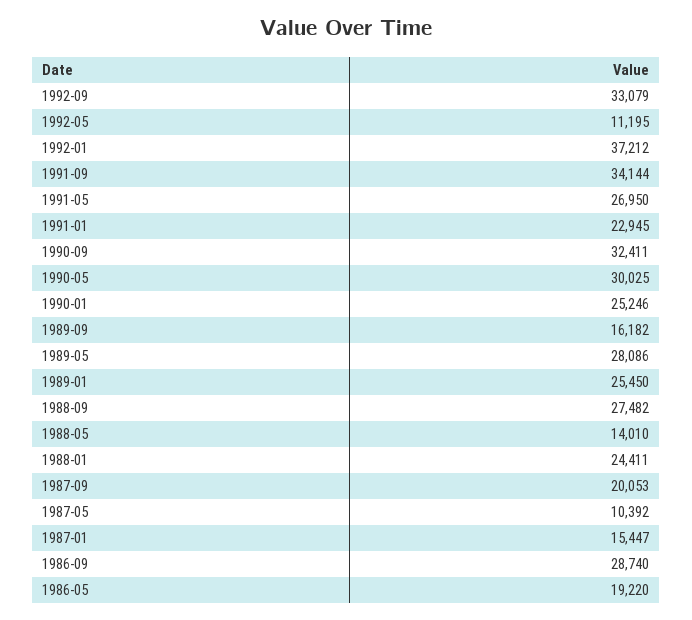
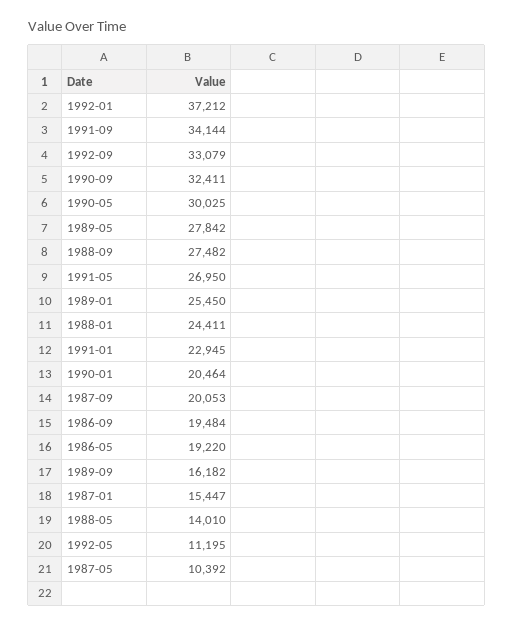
1990-01: 25246 -> 20464
1989-05: 28086 -> 27842
1986-09: 28740 -> 19484

